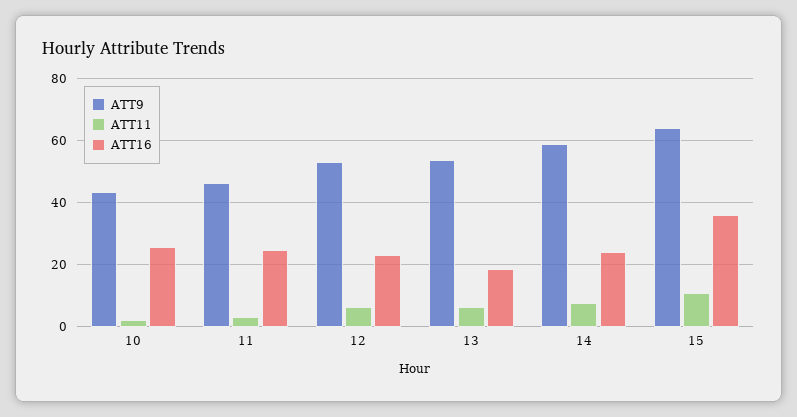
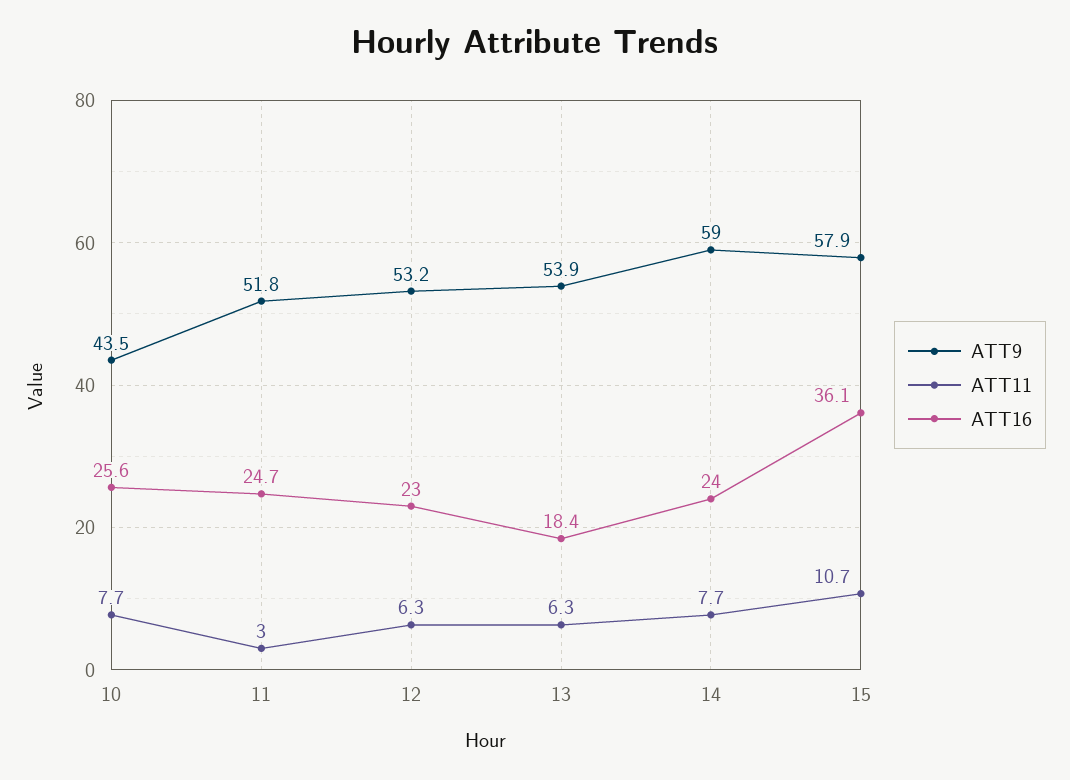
ATT11, 10: 2 -> 7.7
ATT9, 11: 46 -> 51.8
ATT9, 15: 64 -> 57.9

